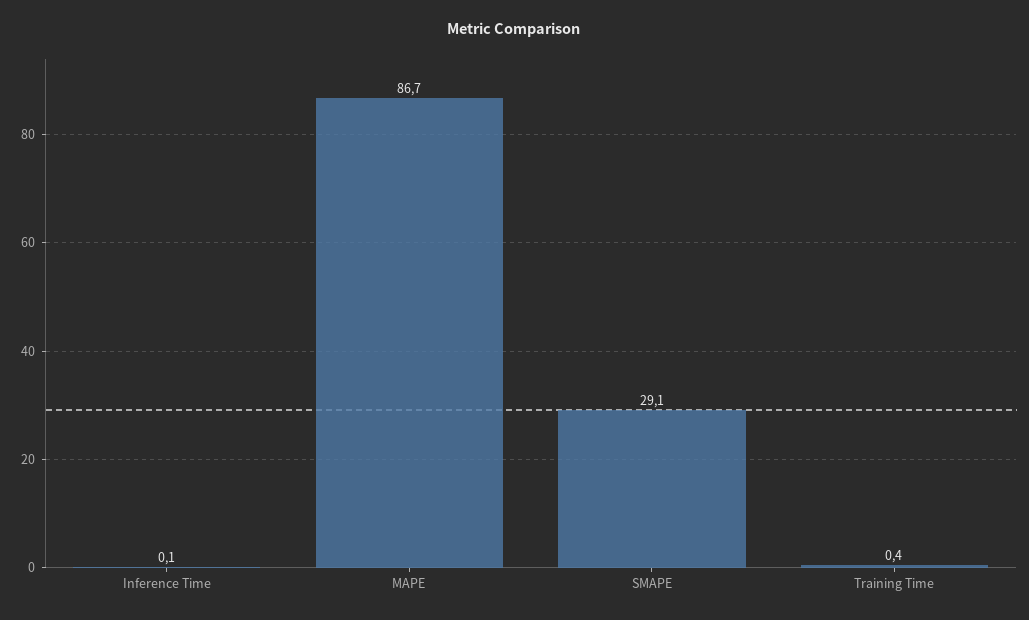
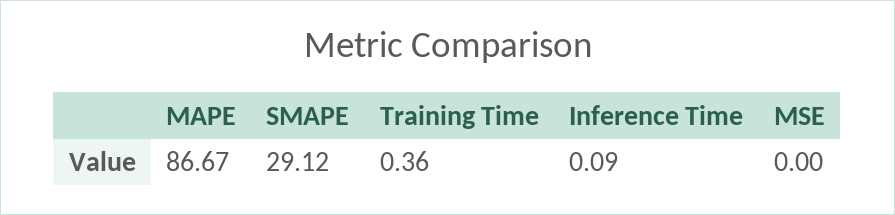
MSE: none -> 0

